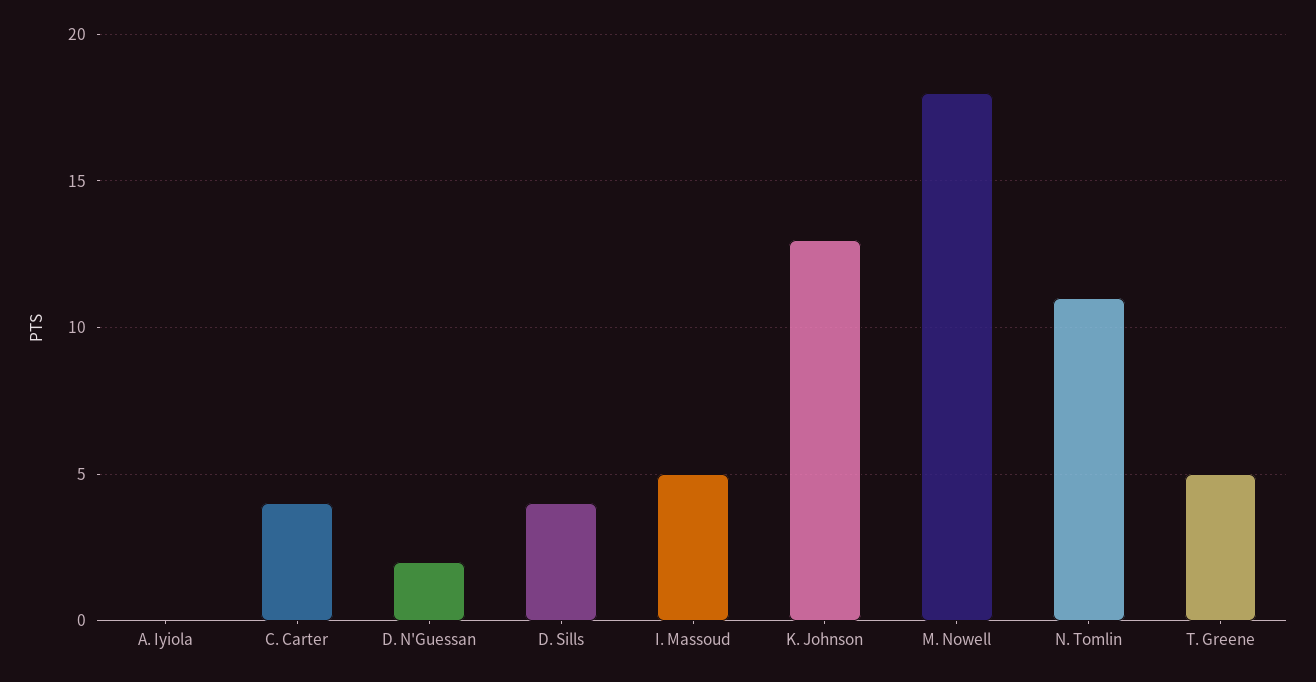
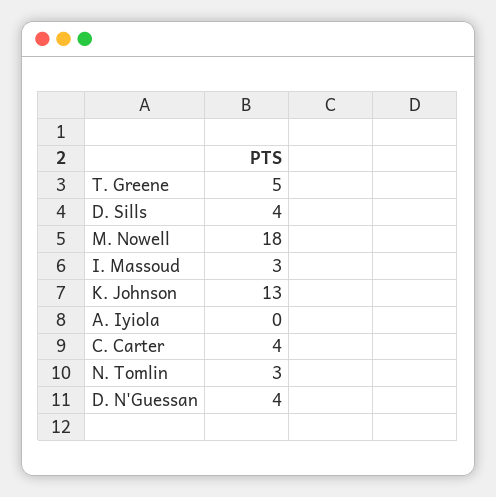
D. N'Guessan: 2 -> 4
I. Massoud: 5 -> 3
N. Tomlin: 11 -> 3

